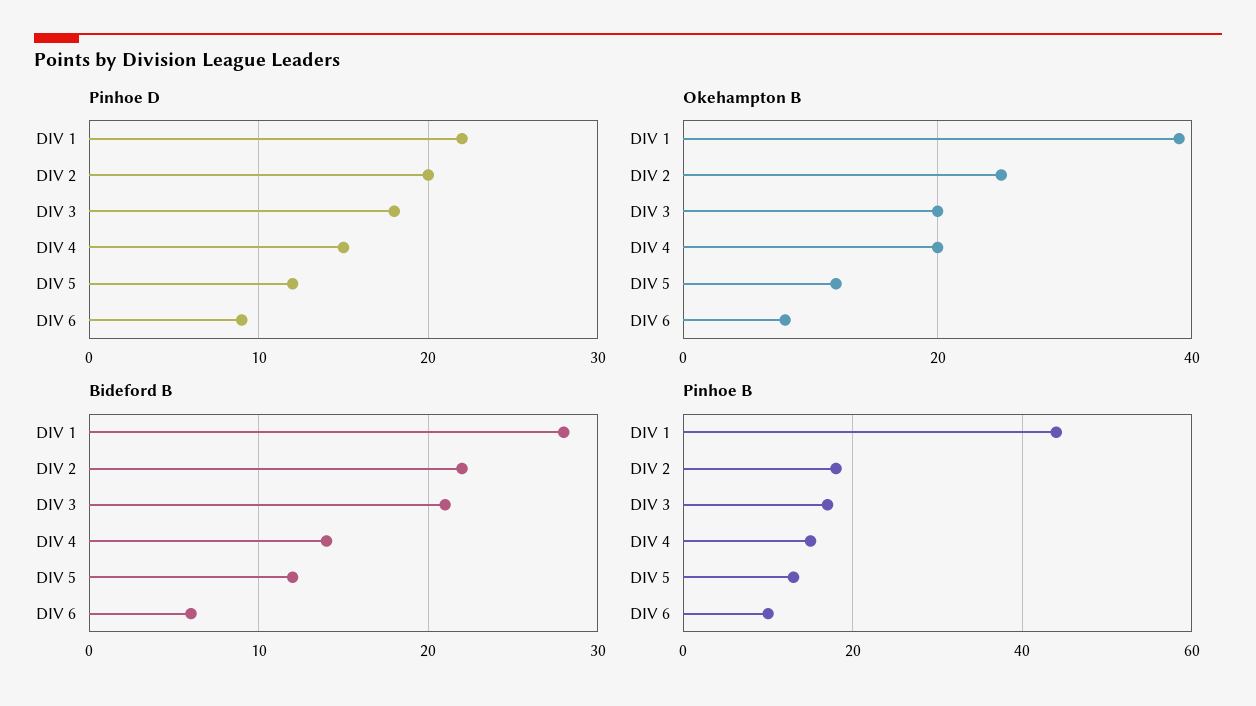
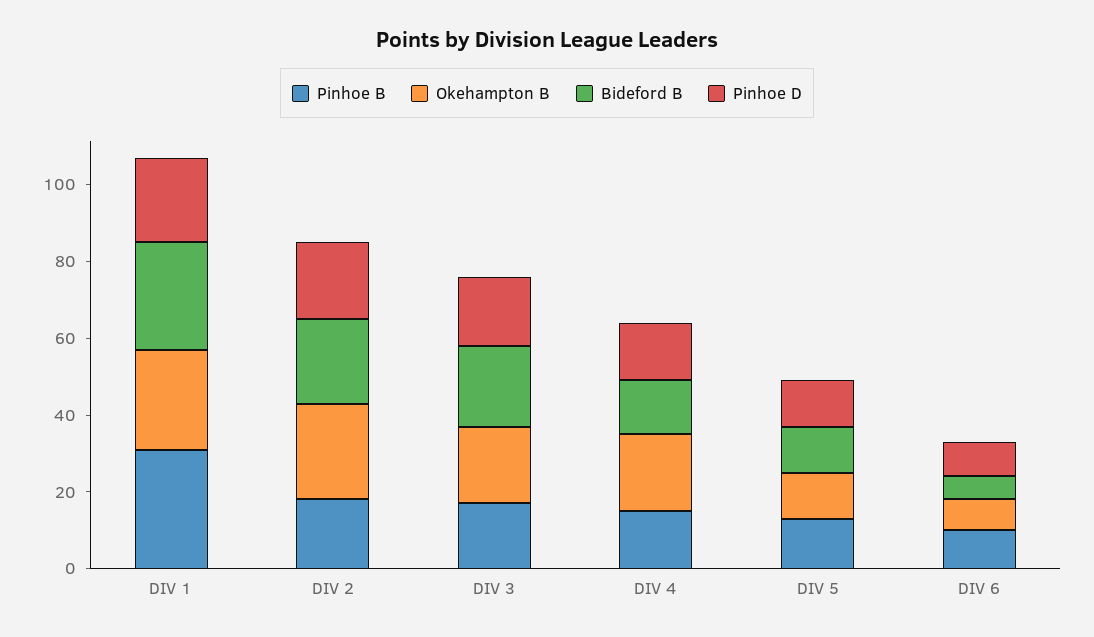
Okehampton B, DIV 1: 40 -> 25
Pinhoe B, DIV 1: 45 -> 30

